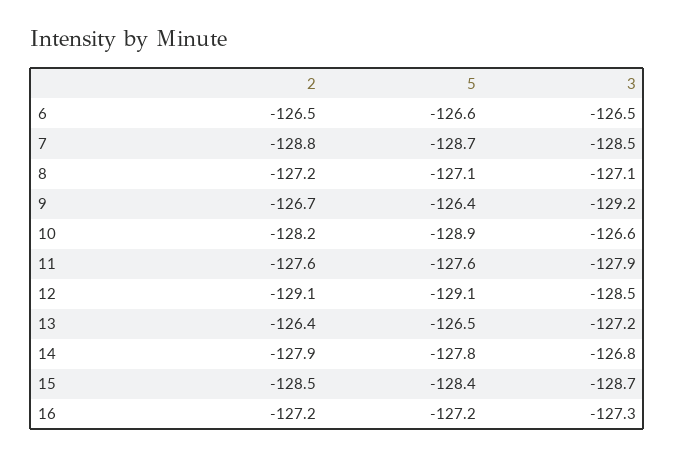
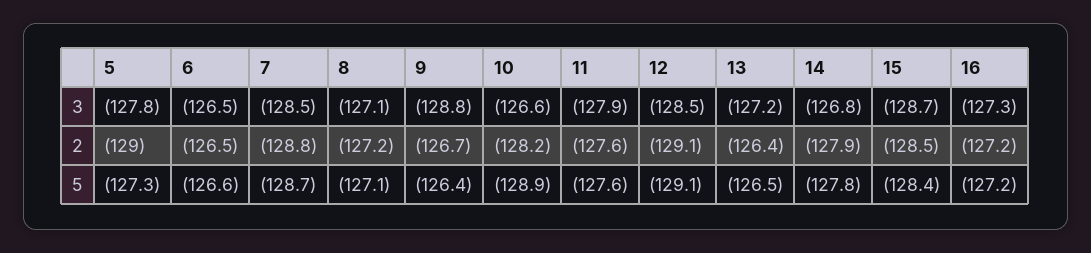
3, 9: -129.2 -> -128.8
3, 5: none -> -127.8
2, 5: none -> -129
5, 5: none -> -127.3

